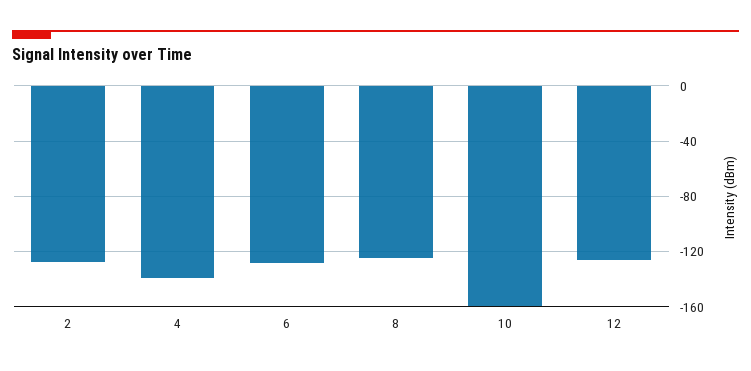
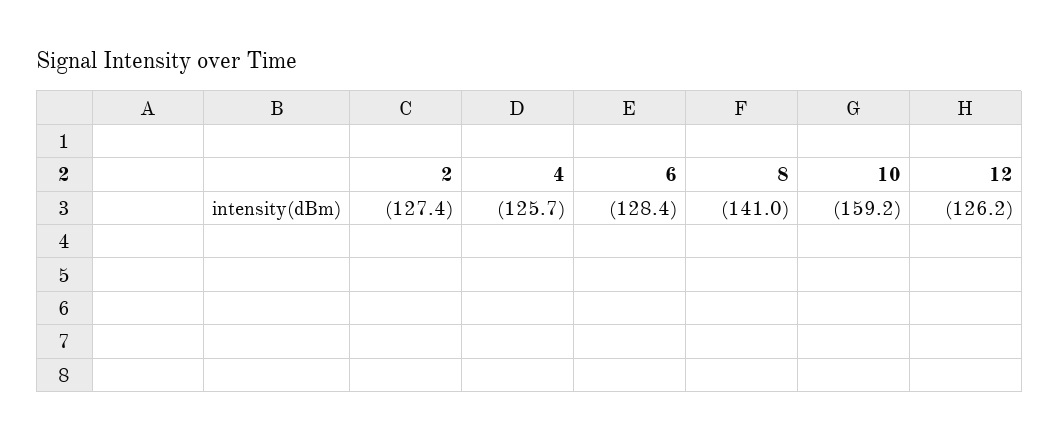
4: -140 -> -125.7
8: -125 -> -141

